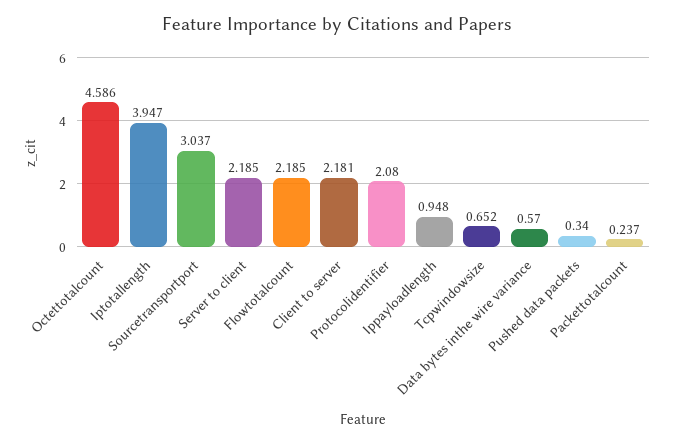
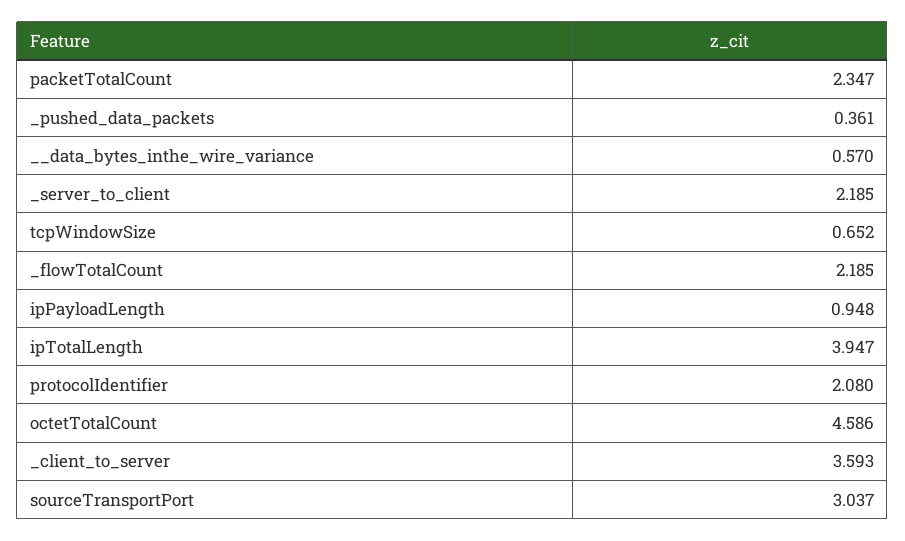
Client to server: 2.181 -> 3.593
Pushed data packets: 0.34 -> 0.361
Packettotalcount: 0.237 -> 2.347

